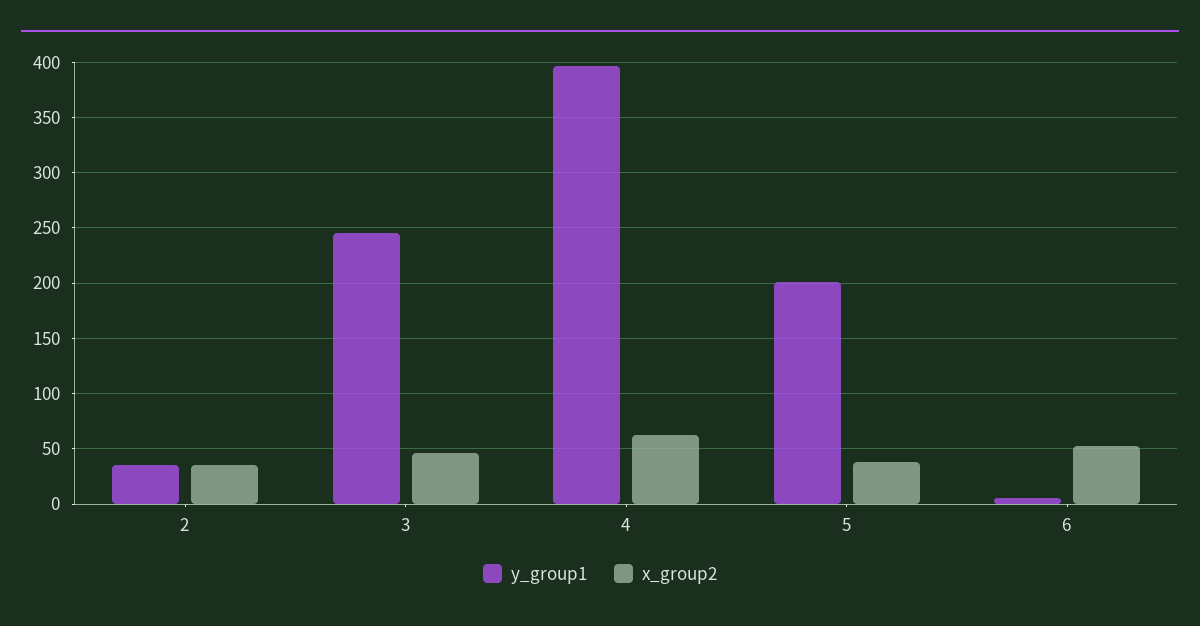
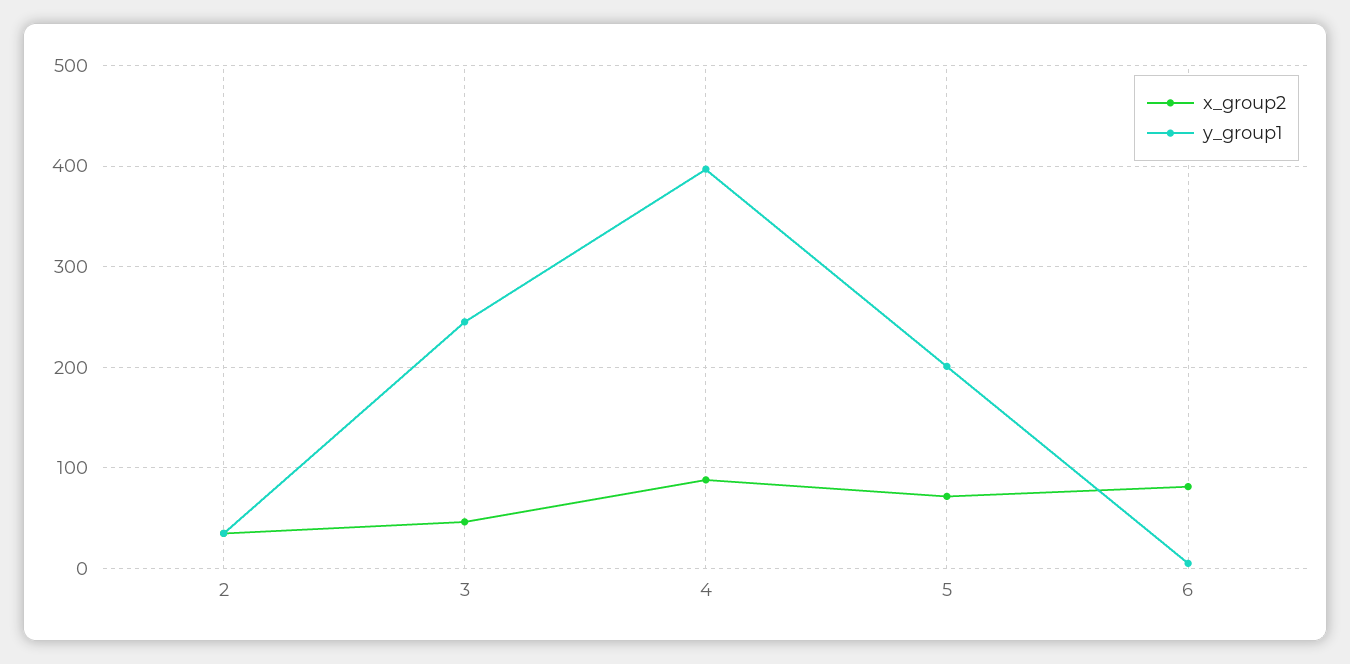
x_group2, 4: 60 -> 90
x_group2, 5: 40 -> 70
x_group2, 6: 50 -> 80

